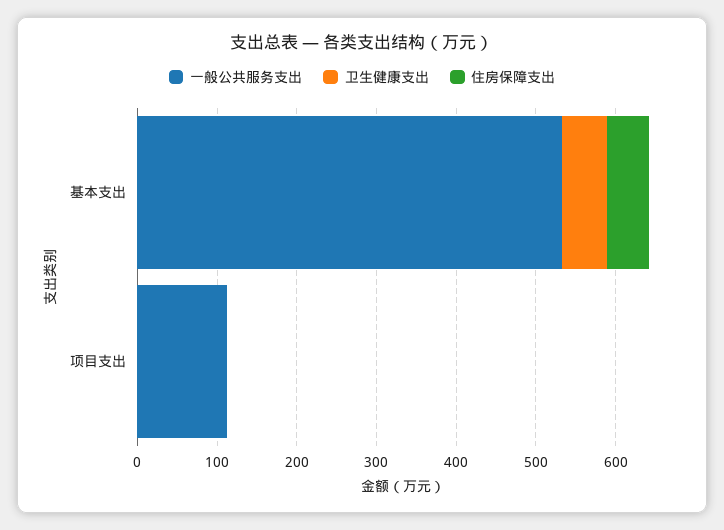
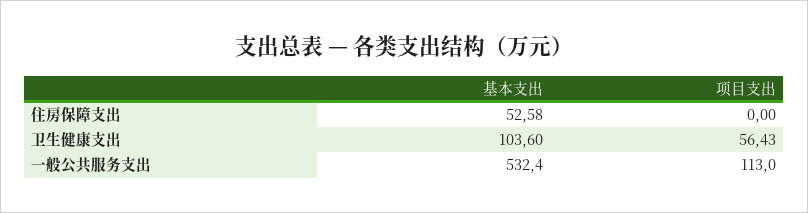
卫生健康支出, 基本支出: 60 -> 103.6
卫生健康支出, 项目支出: 0 -> 56.43

